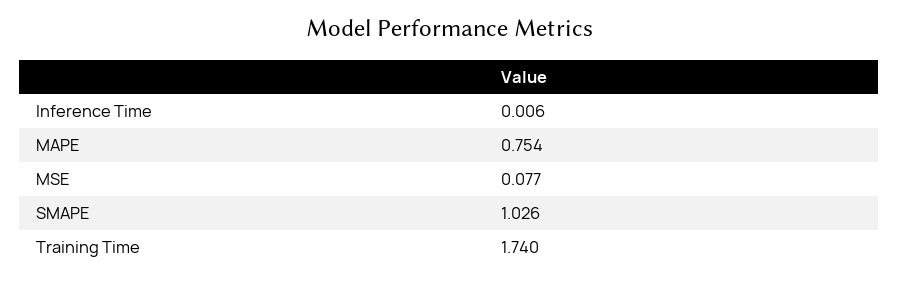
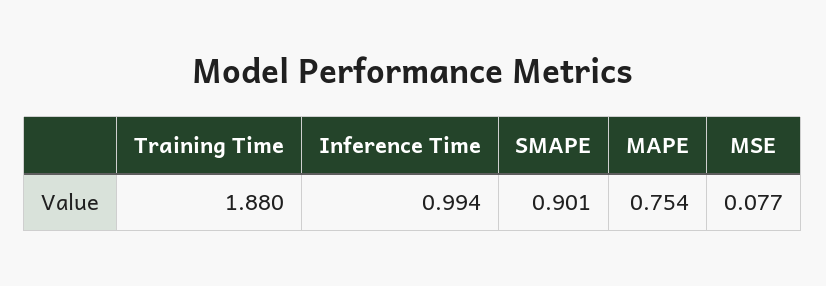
Inference Time: 0.006 -> 0.994
SMAPE: 1.026 -> 0.901
Training Time: 1.74 -> 1.88

